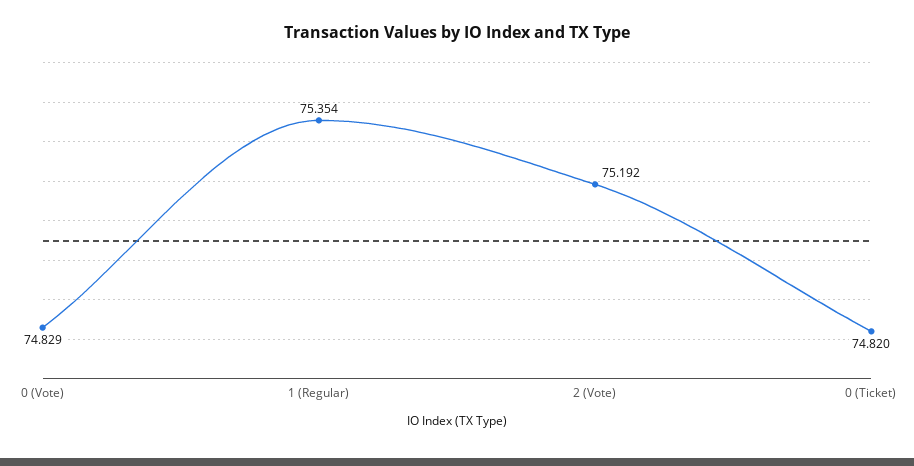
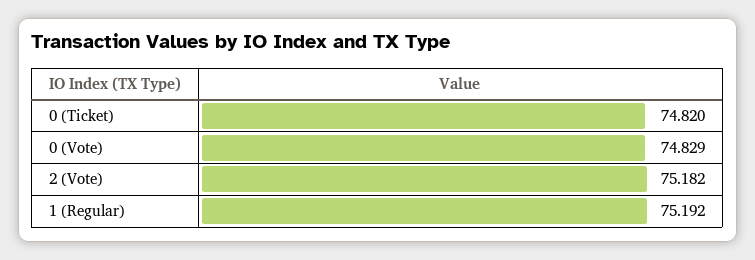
1 (Regular): 75.354 -> 75.192
2 (Vote): 75.192 -> 75.182

